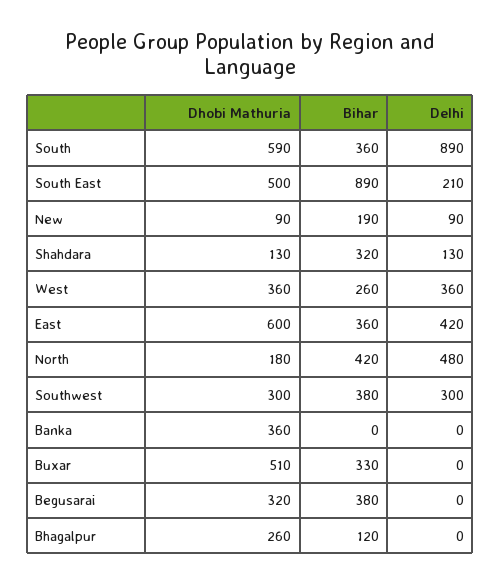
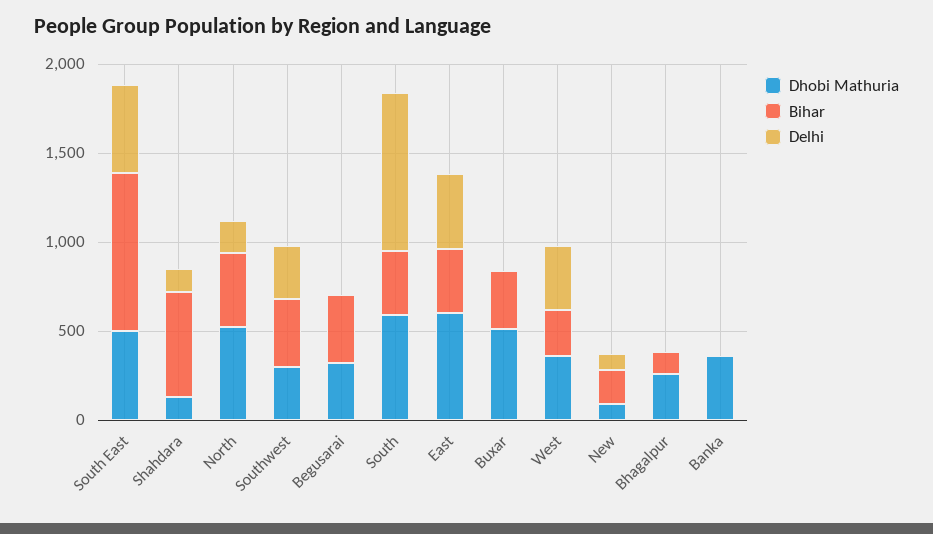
Delhi, South East: 210 -> 500
Bihar, Shahdara: 320 -> 600
Dhobi Mathuria, North: 180 -> 500
Delhi, North: 480 -> 200

